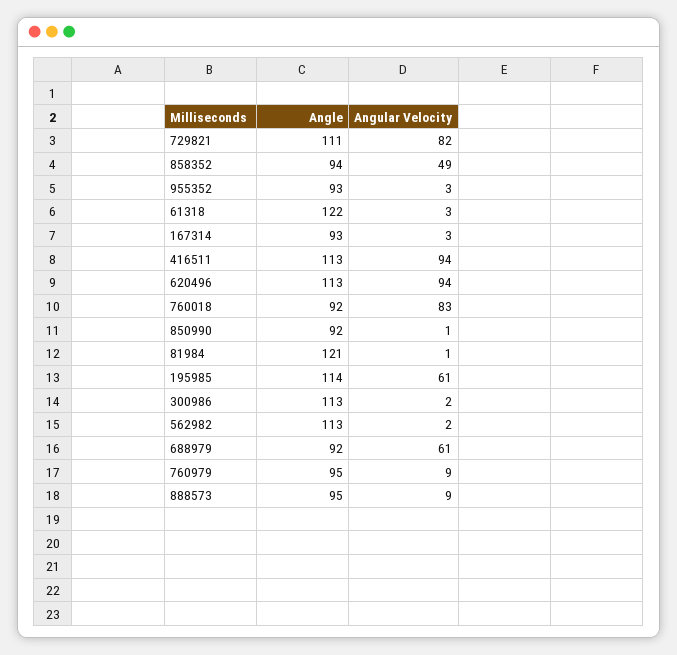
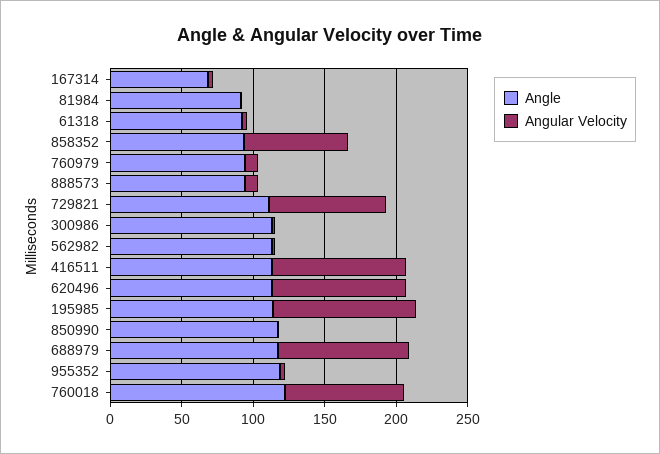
Angular Velocity, 858352: 49 -> 70
Angle, 955352: 93 -> 120
Angle, 61318: 122 -> 90
Angle, 167314: 93 -> 70
Angle, 760018: 92 -> 120
Angle, 850990: 92 -> 120
Angle, 81984: 121 -> 90
Angular Velocity, 195985: 61 -> 100
Angle, 688979: 92 -> 120
Angular Velocity, 688979: 61 -> 90

